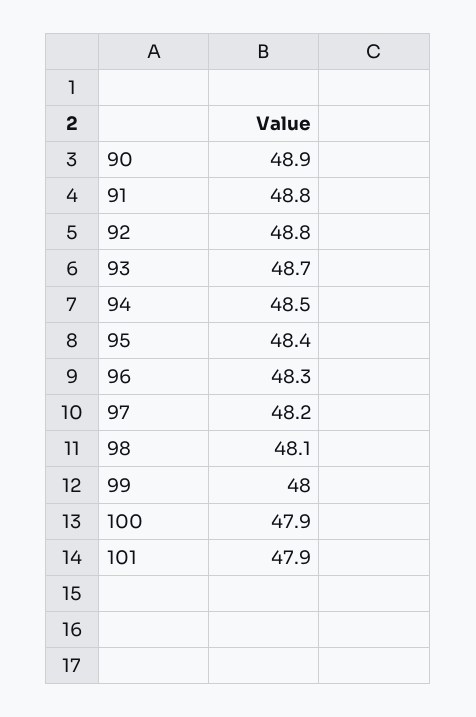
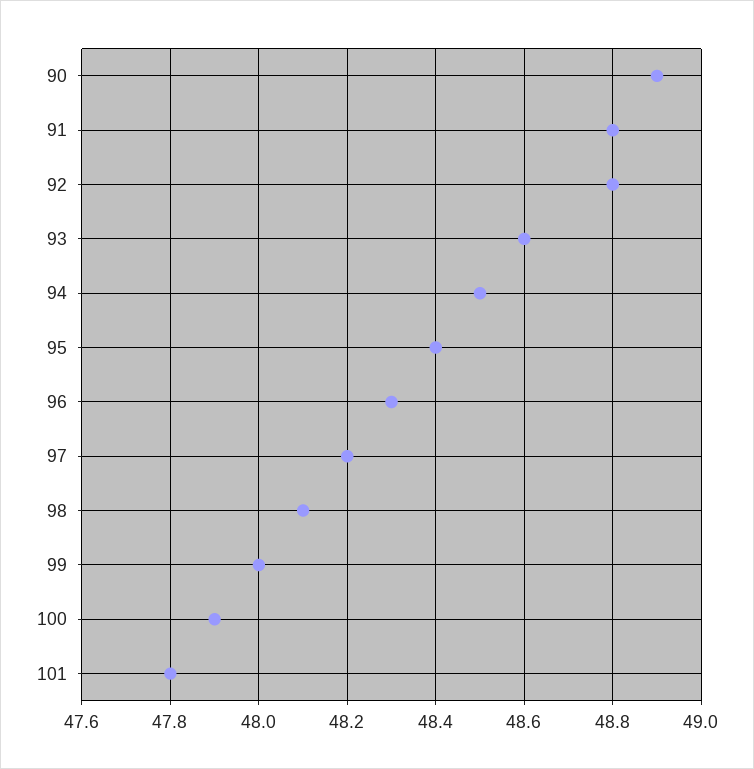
93: 48.7 -> 48.6
101: 47.9 -> 47.8

